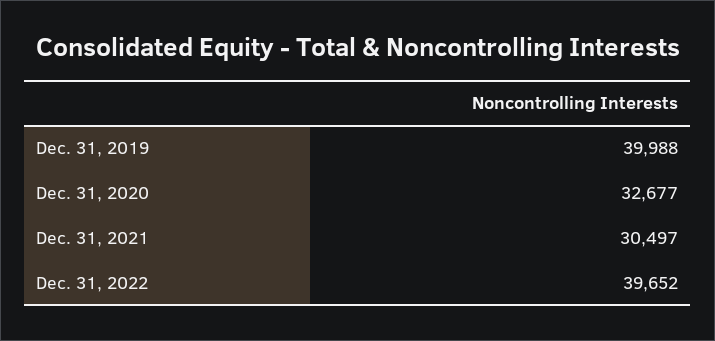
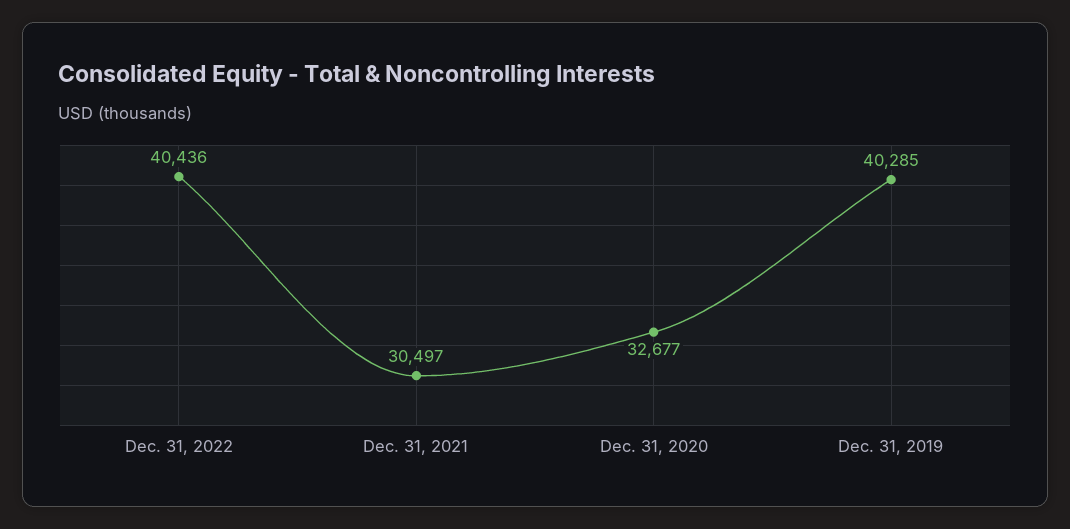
Dec. 31, 2019: 39988 -> 40285
Dec. 31, 2022: 39652 -> 40436

